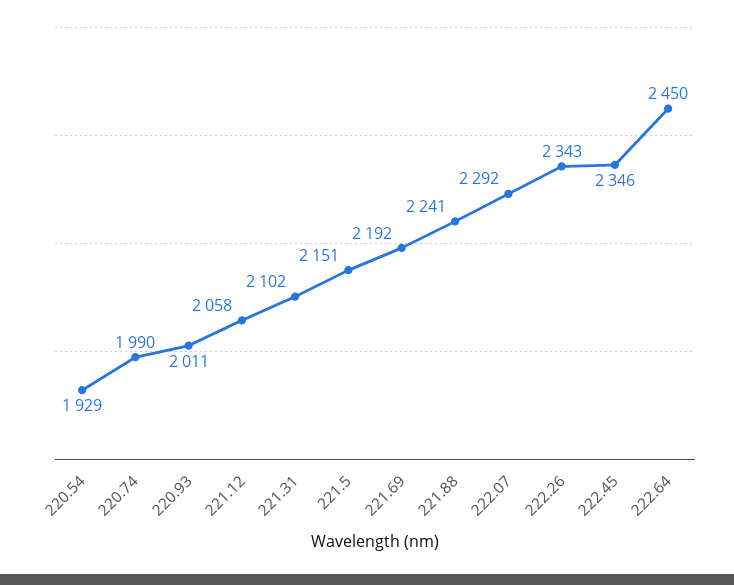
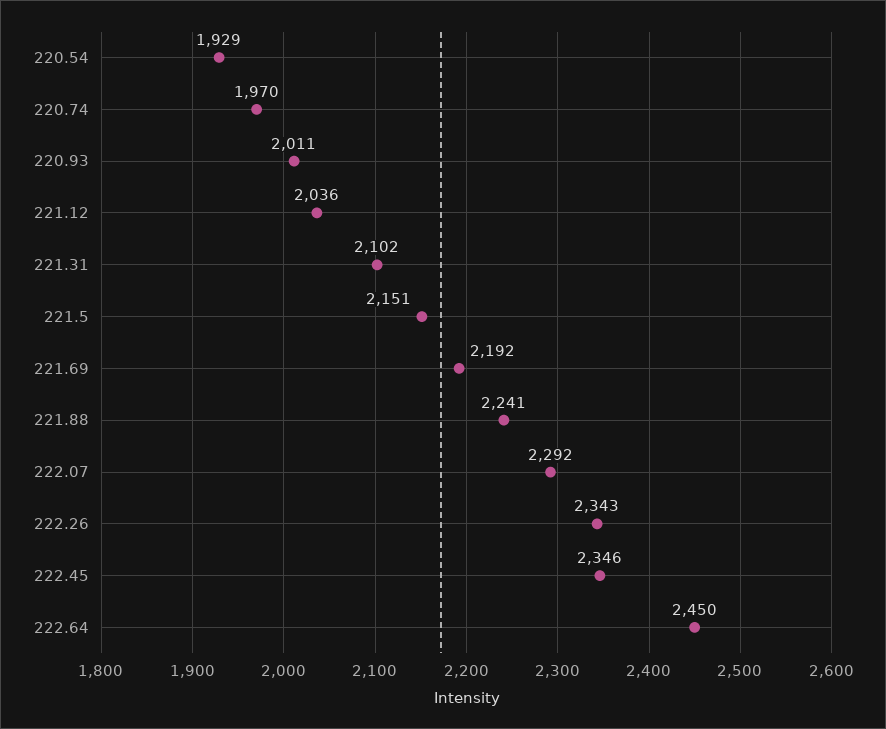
220.74: 1990 -> 1970
221.12: 2058 -> 2036

